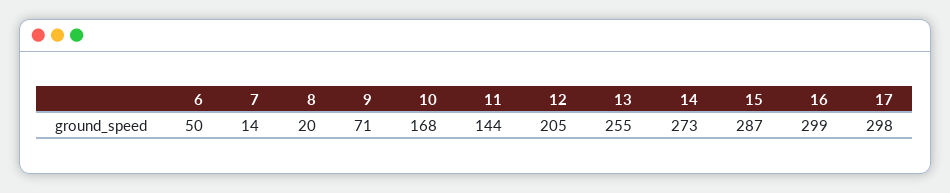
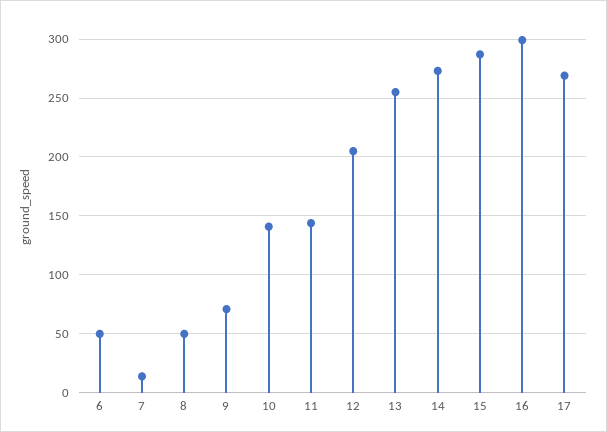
8: 20 -> 50
10: 168 -> 140
17: 298 -> 270

